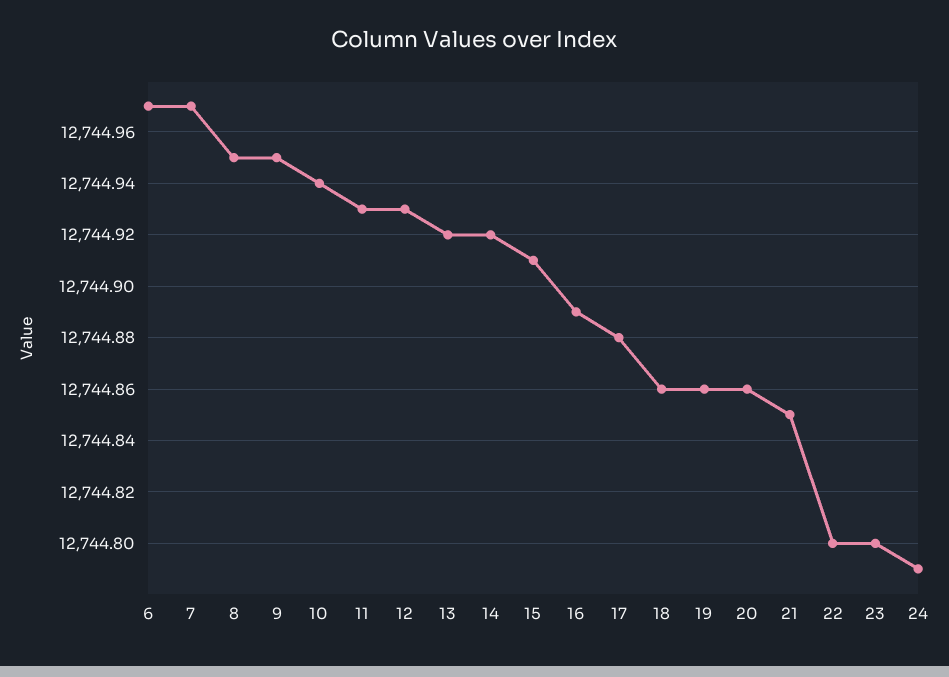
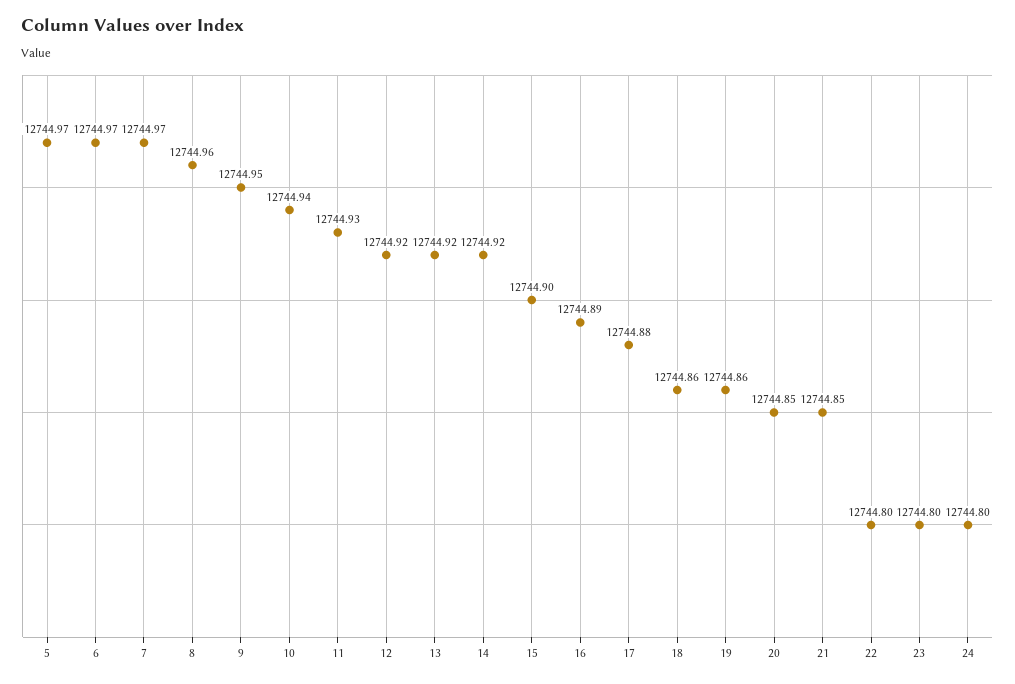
8: 12744.95 -> 12744.96
12: 12744.93 -> 12744.92
15: 12744.91 -> 12744.9
20: 12744.86 -> 12744.85
24: 12744.79 -> 12744.8
5: none -> 12744.97

